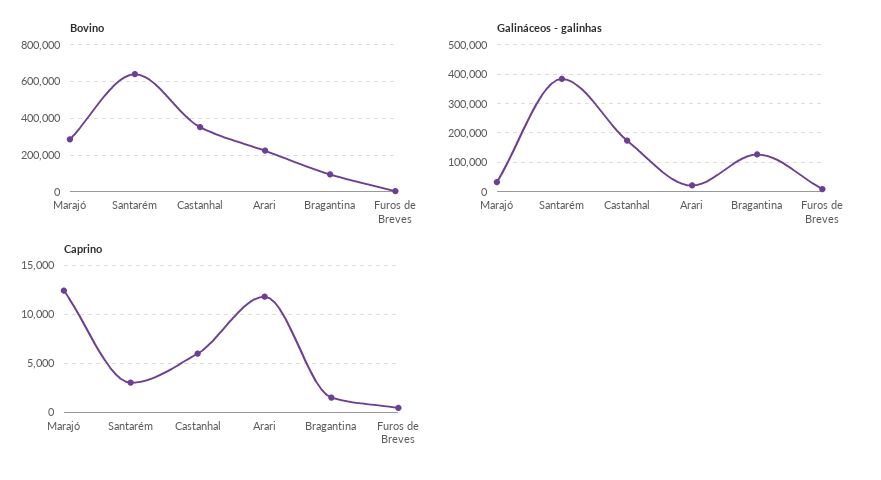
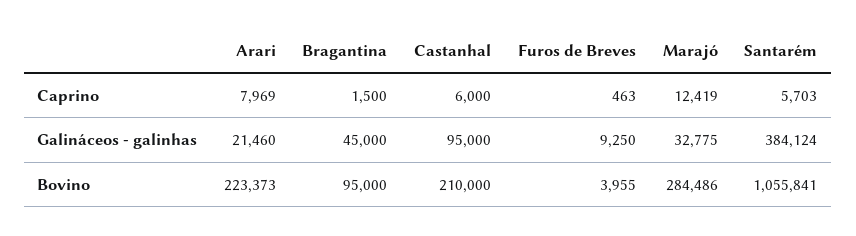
Bovino, Santarém: 650000 -> 1055841
Bovino, Castanhal: 350000 -> 210000
Galináceos - galinhas, Castanhal: 175000 -> 95000
Galináceos - galinhas, Bragantina: 125000 -> 45000
Caprino, Santarém: 3000 -> 5703
Caprino, Arari: 12000 -> 7969

